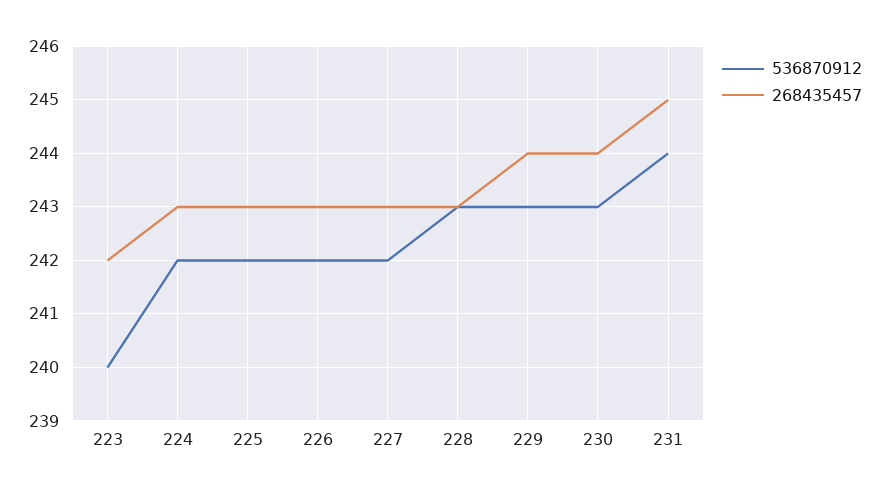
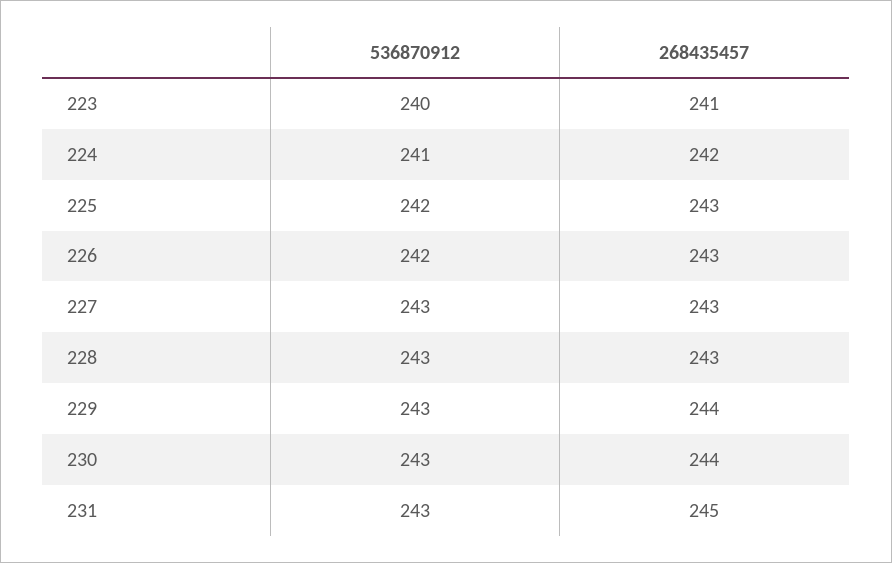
268435457, 223: 242 -> 241
536870912, 224: 242 -> 241
268435457, 224: 243 -> 242
536870912, 227: 242 -> 243
536870912, 231: 244 -> 243

